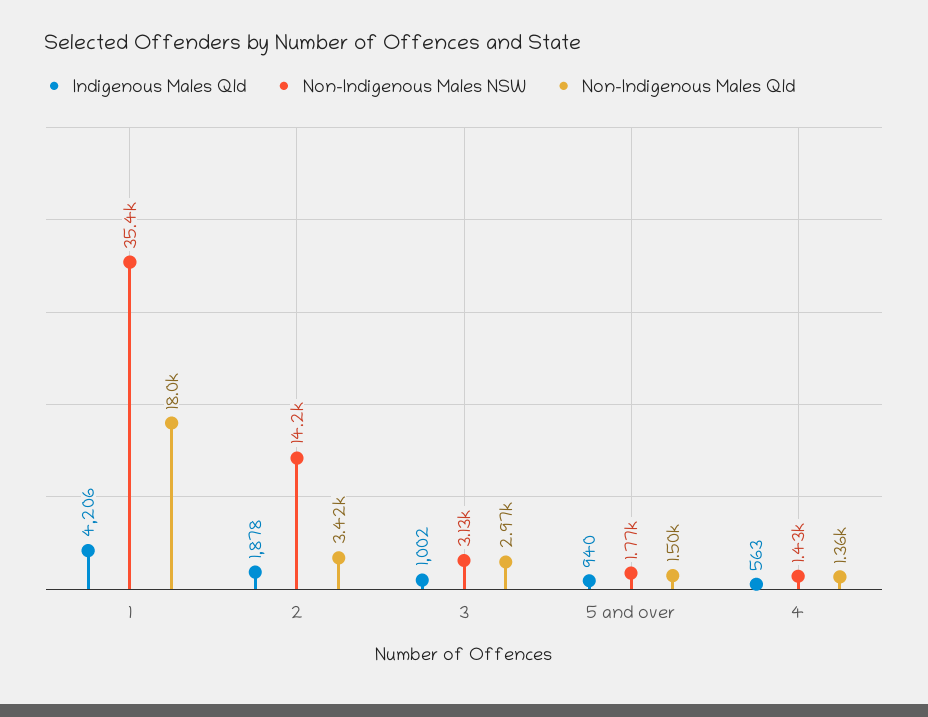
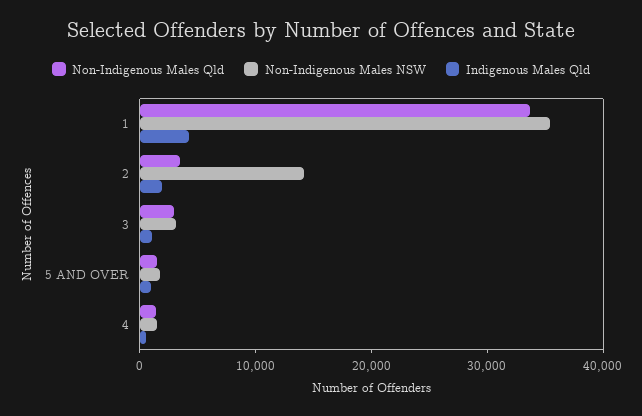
Non-Indigenous Males Qld, 1: 18000 -> 34000

